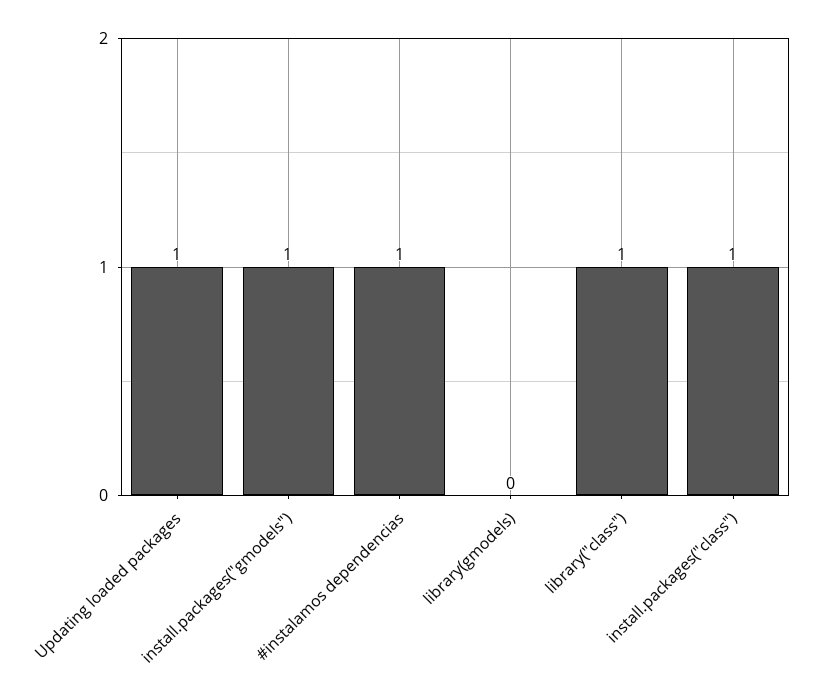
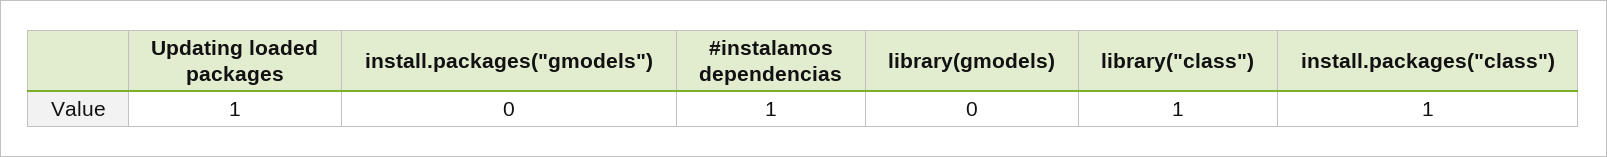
install.packages("gmodels"): 1 -> 0

